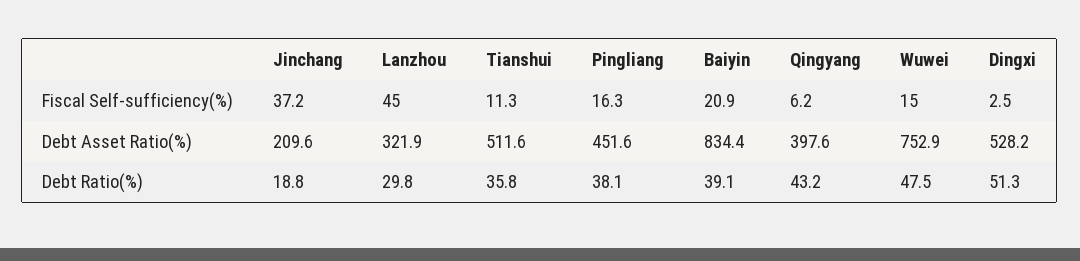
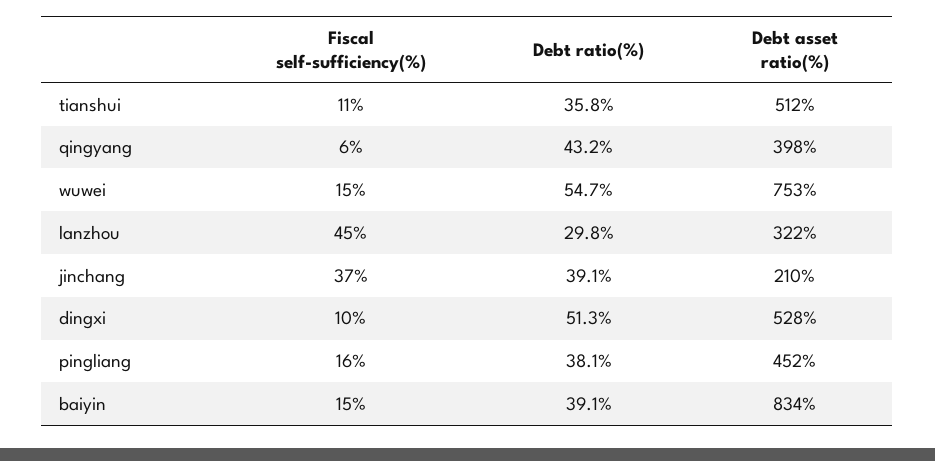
Baiyin, Fiscal Self-sufficiency(%): 20.9 -> 15
Dingxi, Fiscal Self-sufficiency(%): 2.5 -> 10
Jinchang, Debt Ratio(%): 18.8 -> 39.1
Wuwei, Debt Ratio(%): 47.5 -> 54.7

